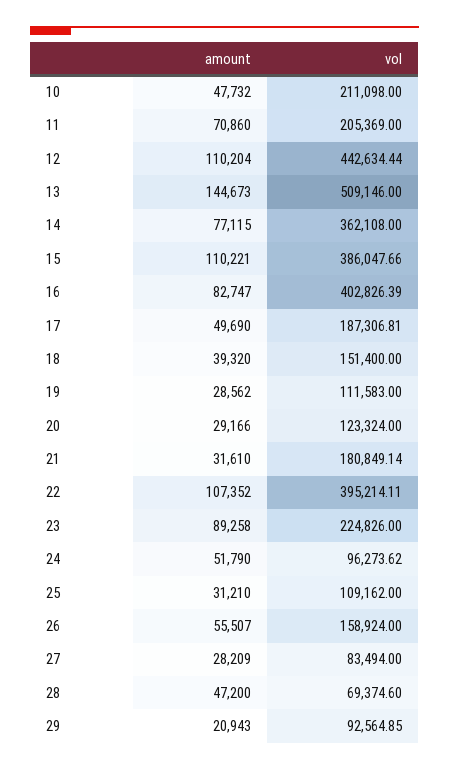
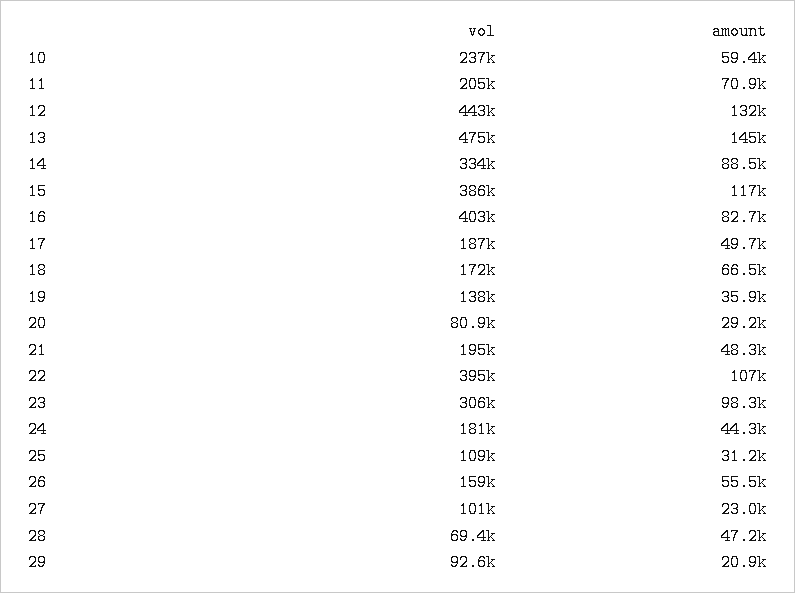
amount, 10: 47732 -> 59400
vol, 10: 211098 -> 237000
amount, 12: 110204 -> 132000
vol, 13: 509146 -> 475000
amount, 14: 77115 -> 88500
vol, 14: 362108 -> 334000
amount, 15: 110221 -> 117000
amount, 18: 39320 -> 66500
vol, 18: 151400 -> 172000
amount, 19: 28562 -> 35900
vol, 19: 111583 -> 138000
vol, 20: 123324 -> 80900
amount, 21: 31610 -> 48300
vol, 21: 180849.14 -> 195000
amount, 23: 89258 -> 98300
vol, 23: 224826 -> 306000
amount, 24: 51790 -> 44300
vol, 24: 96273.62 -> 181000
amount, 27: 28209 -> 23000
vol, 27: 83494 -> 101000

